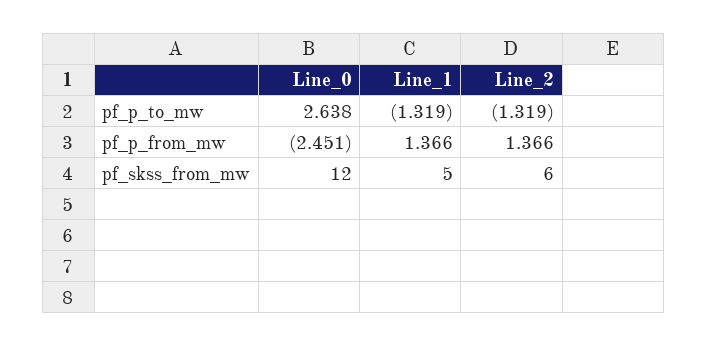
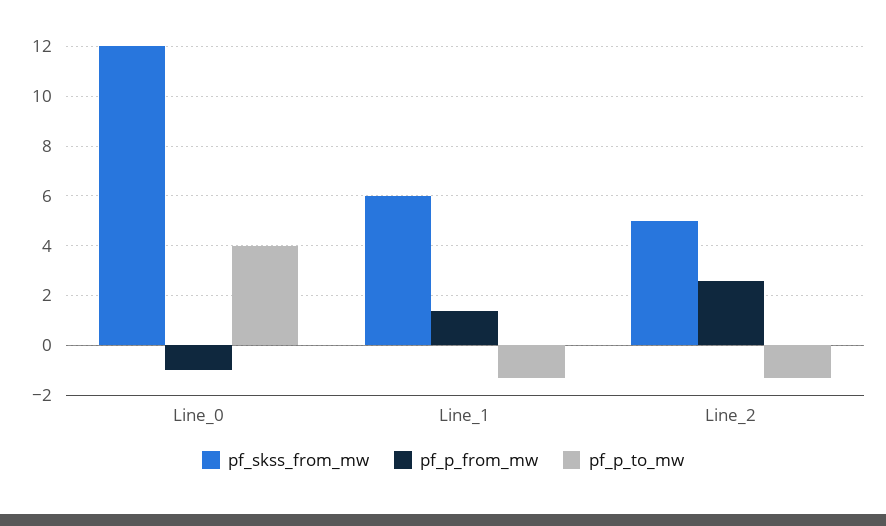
pf_p_to_mw, Line_0: 2.638 -> 4
pf_p_from_mw, Line_0: -2.451 -> -1
pf_p_from_mw, Line_2: 1.366 -> 2.5
pf_skss_from_mw, Line_1: 5 -> 6
pf_skss_from_mw, Line_2: 6 -> 5

